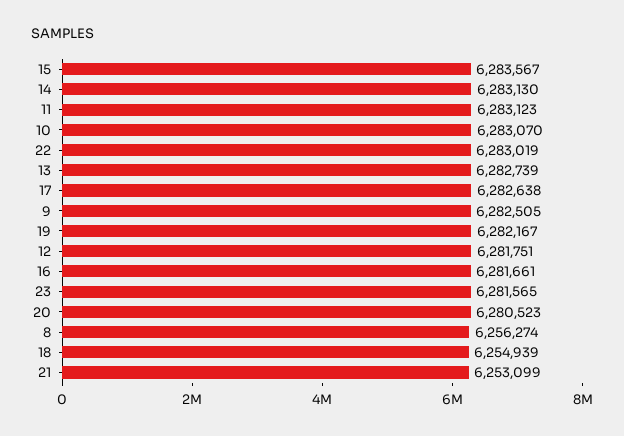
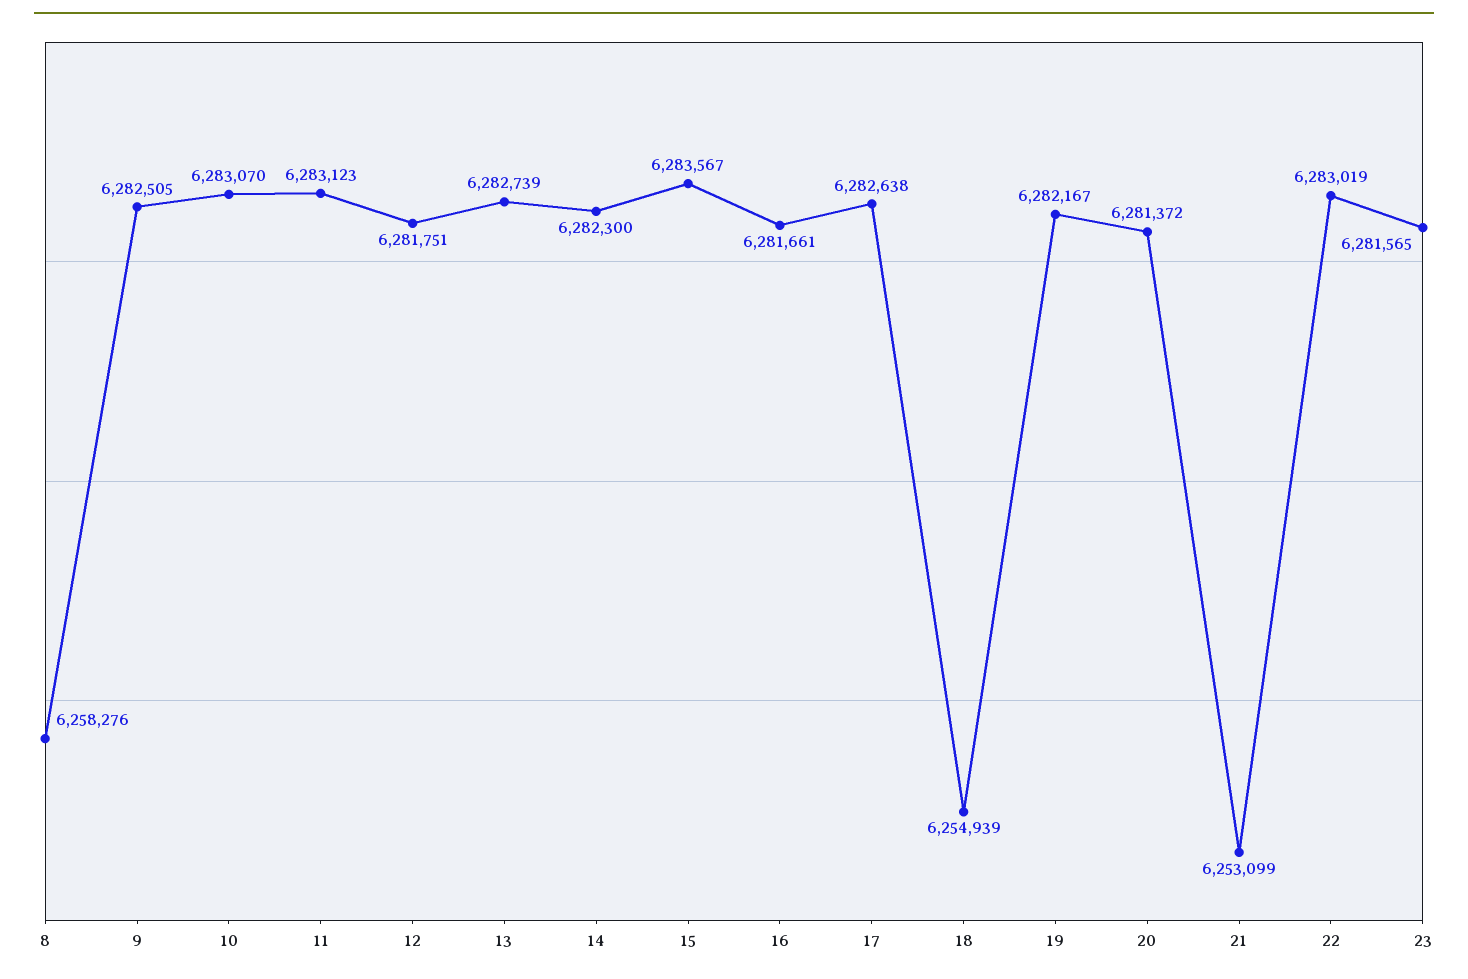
14: 6283130 -> 6282300
20: 6280523 -> 6281372
8: 6256274 -> 6258276

